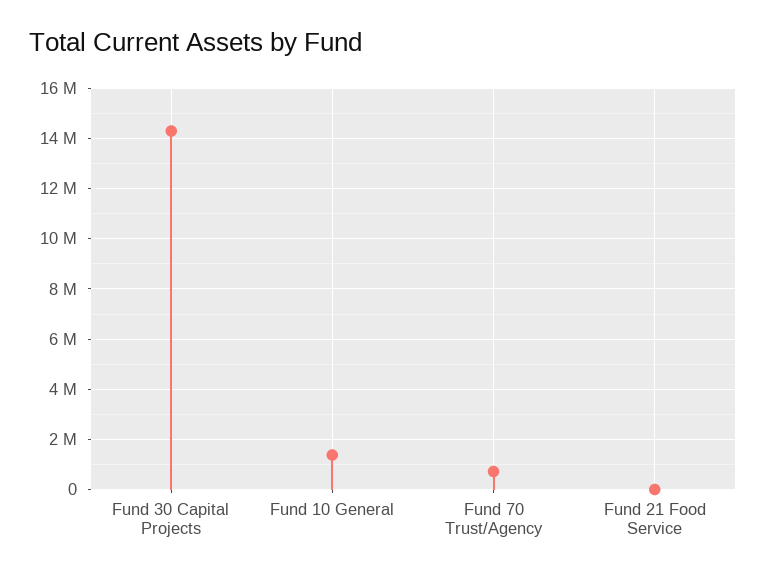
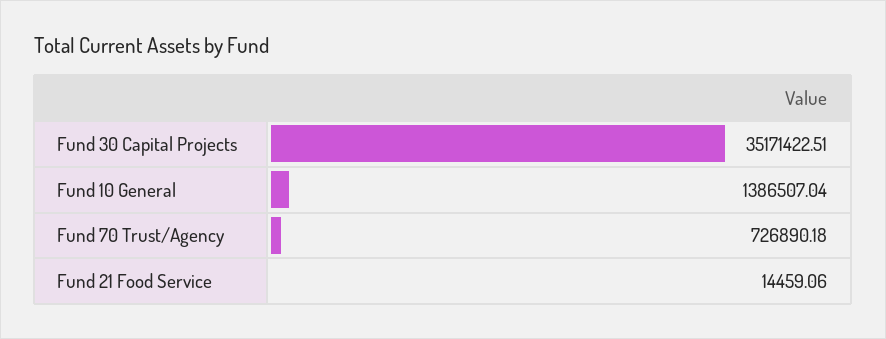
Fund 30 Capital Projects: 14250000 -> 35171422.51

